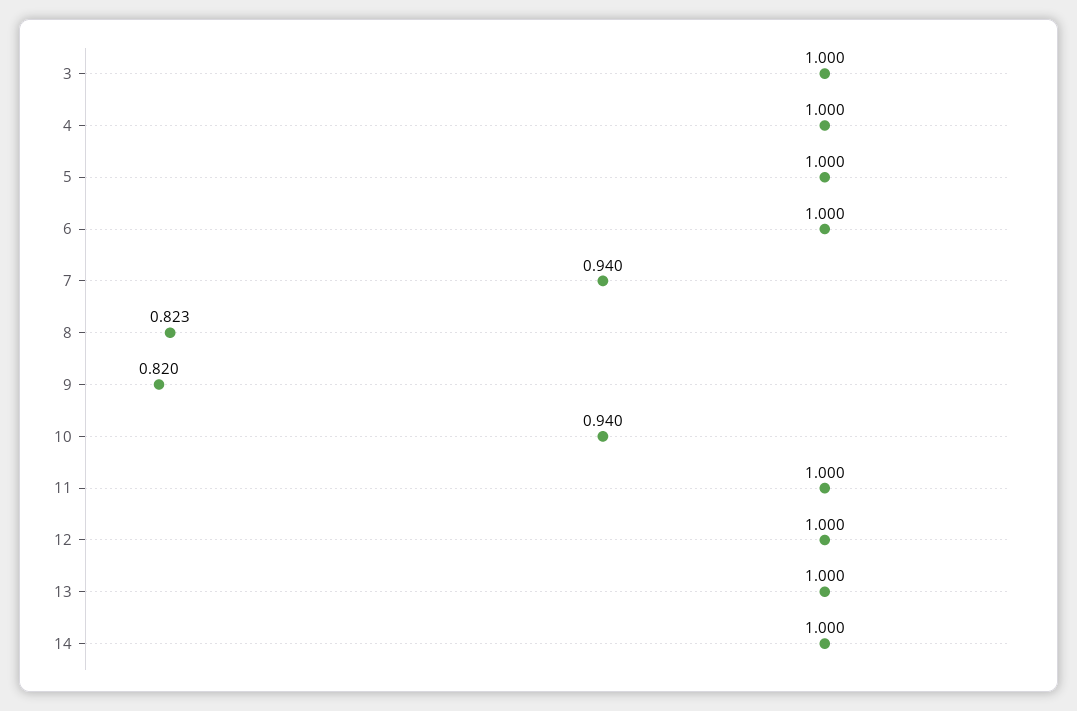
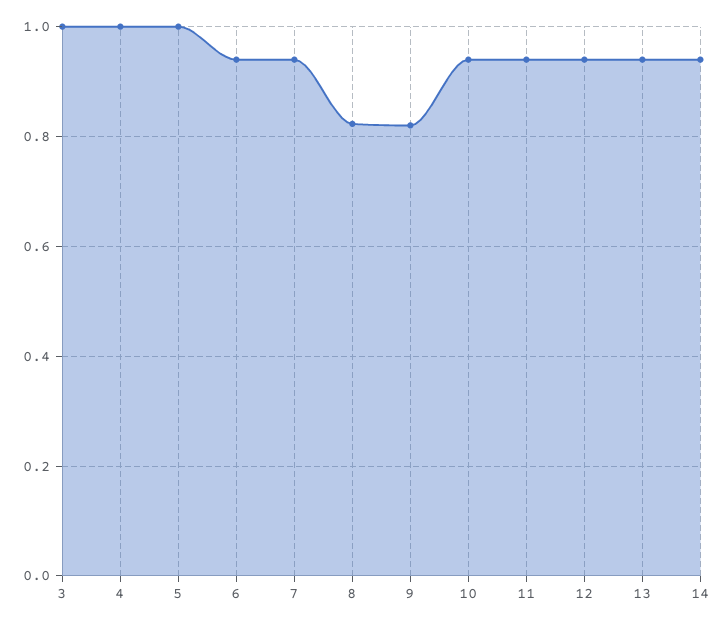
6: 1 -> 0.94
11: 1 -> 0.94
12: 1 -> 0.94
13: 1 -> 0.94
14: 1 -> 0.94

